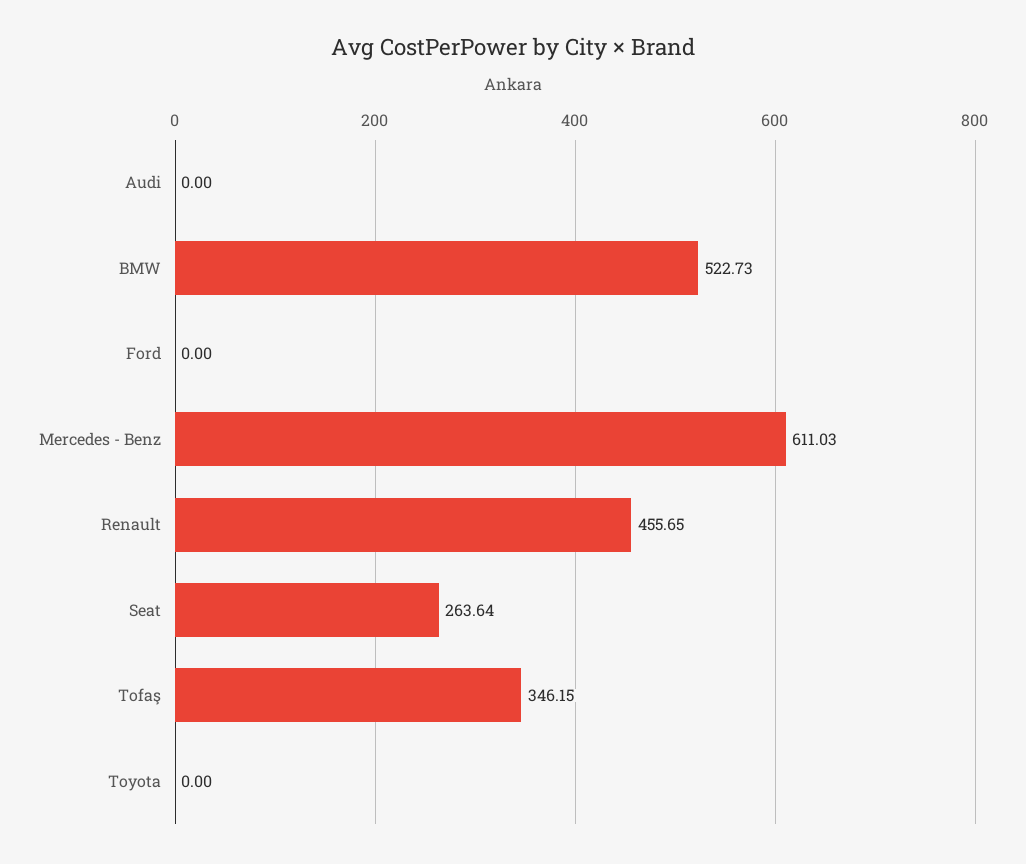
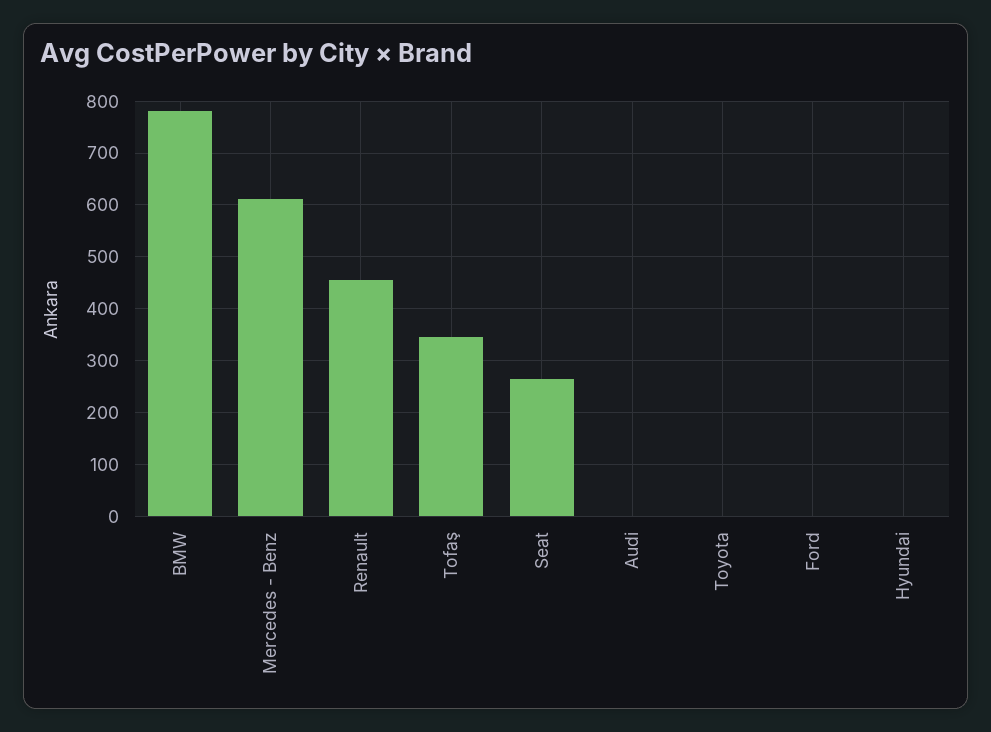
BMW: 522.73 -> 780
Hyundai: none -> 0

